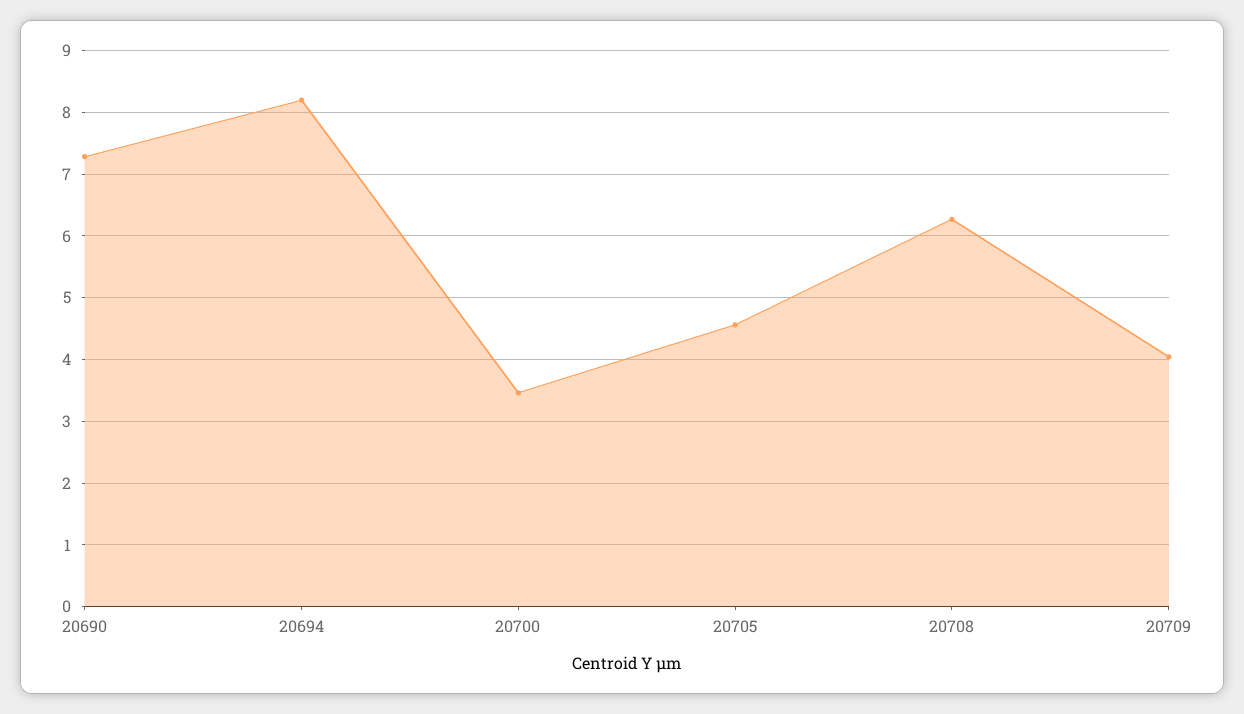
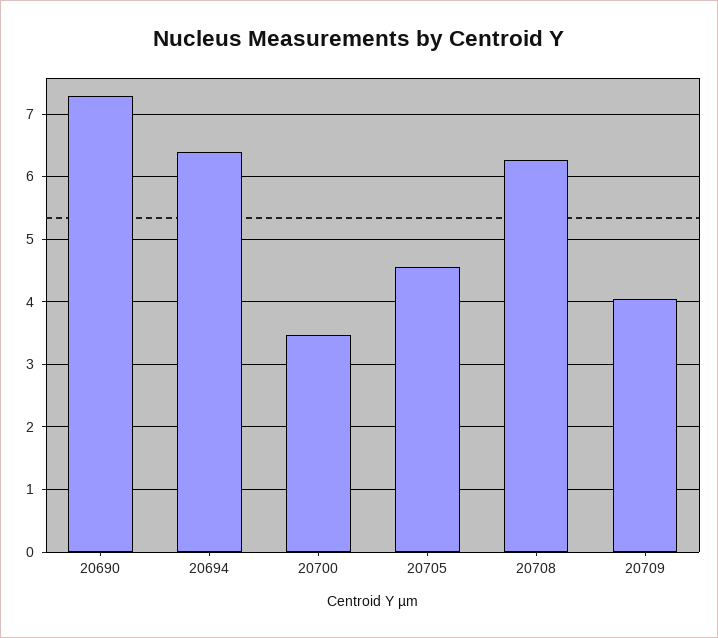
20694: 8.2 -> 6.4

